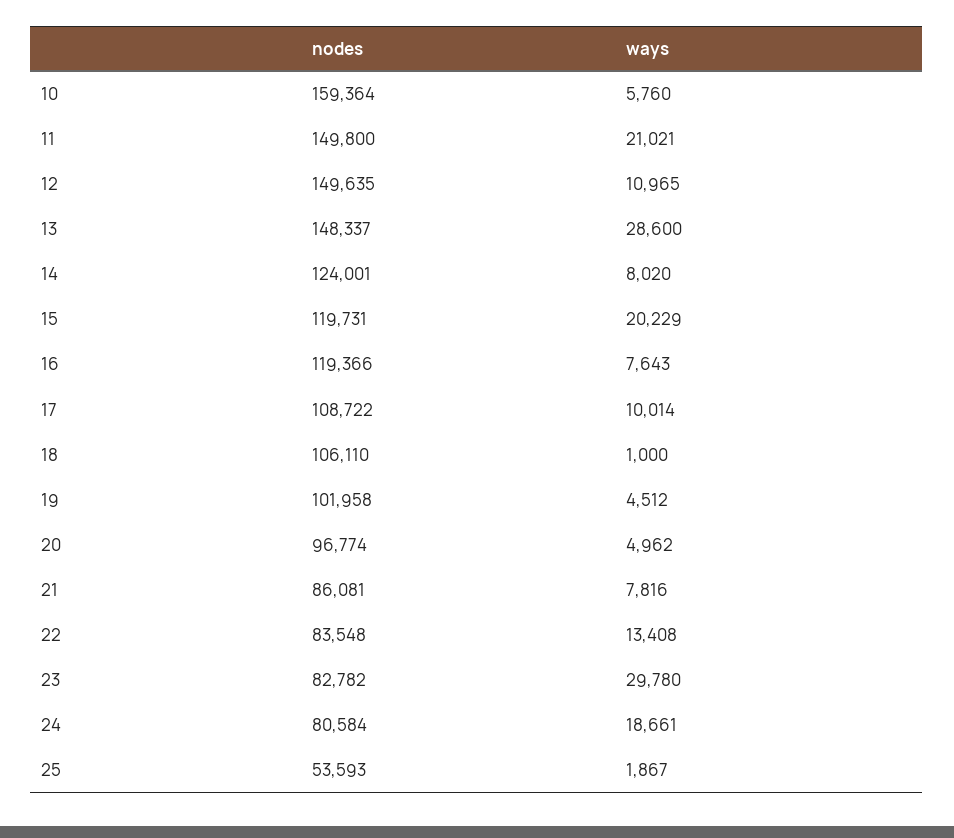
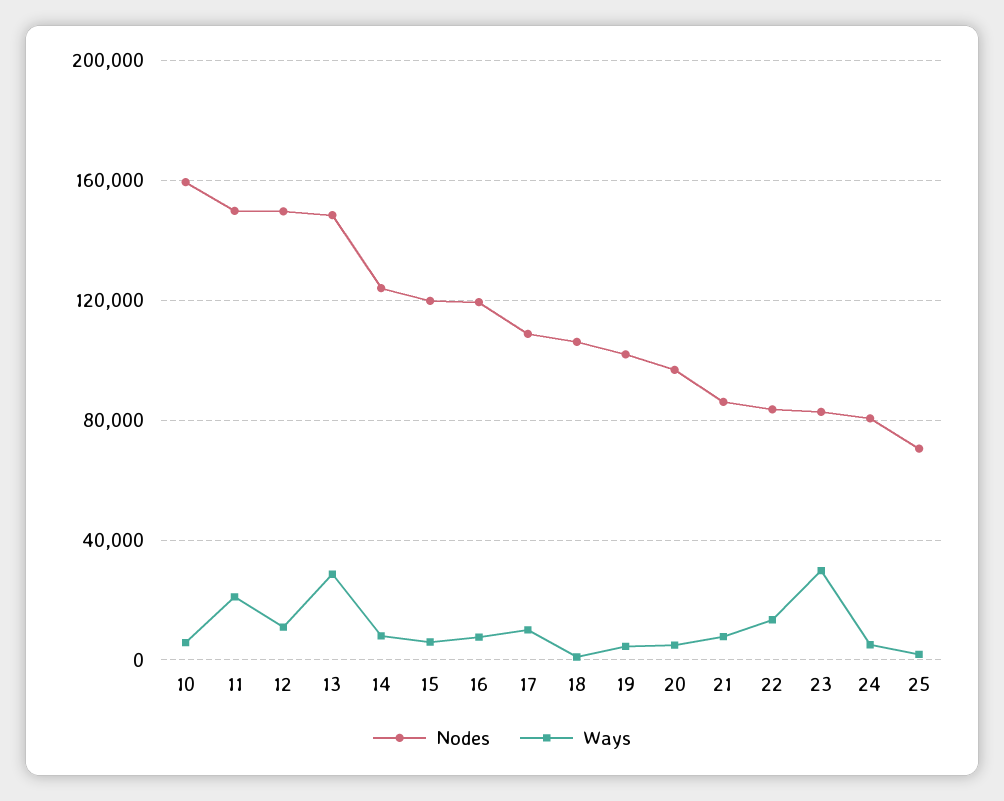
ways, 15: 20229 -> 5000
ways, 24: 18661 -> 5000
nodes, 25: 53593 -> 70000

